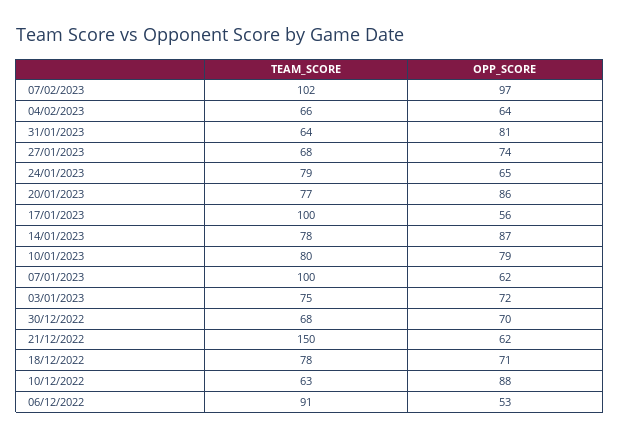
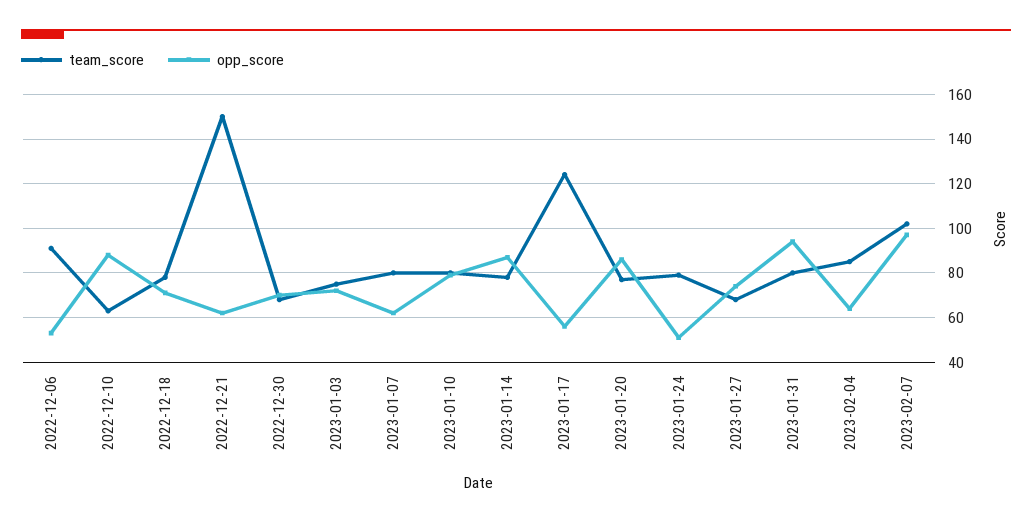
TEAM_SCORE, 04/02/2023: 66 -> 85
TEAM_SCORE, 31/01/2023: 64 -> 80
OPP_SCORE, 31/01/2023: 81 -> 95
OPP_SCORE, 24/01/2023: 65 -> 50
TEAM_SCORE, 17/01/2023: 100 -> 125
TEAM_SCORE, 07/01/2023: 100 -> 80

